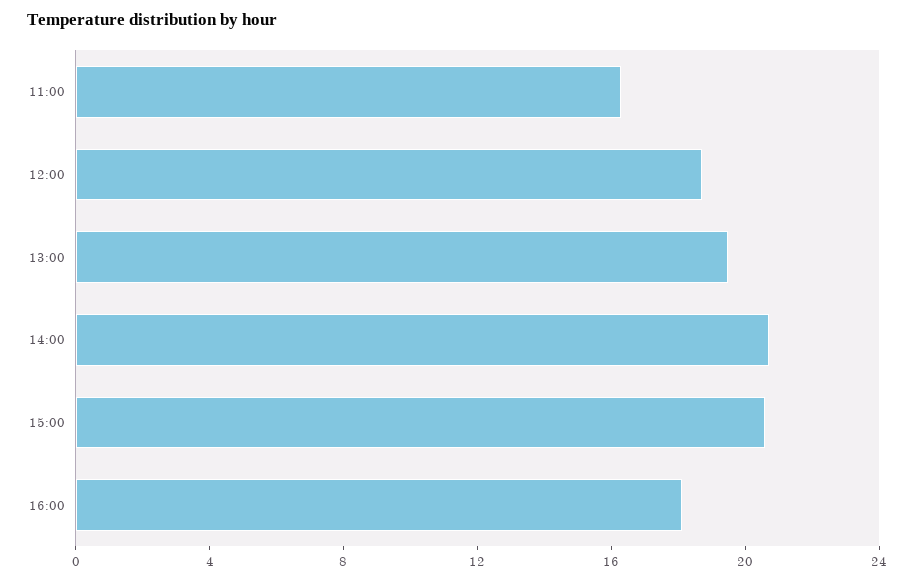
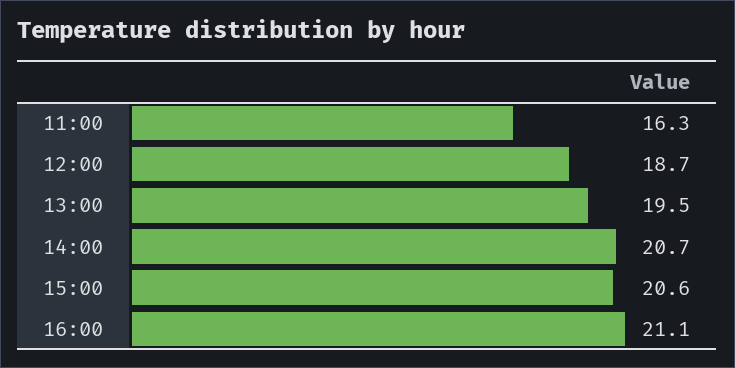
16:00: 18 -> 21.1

